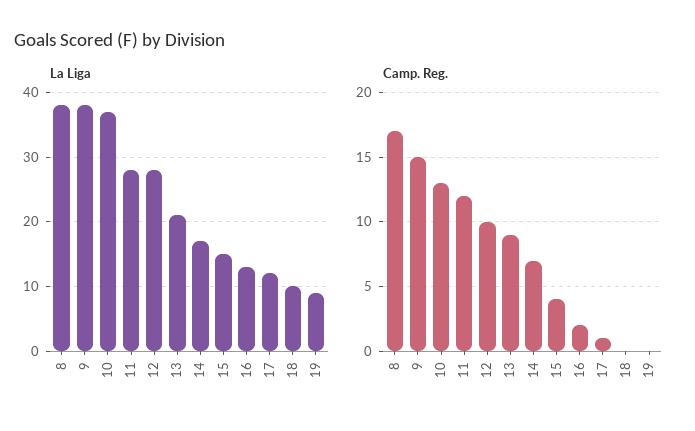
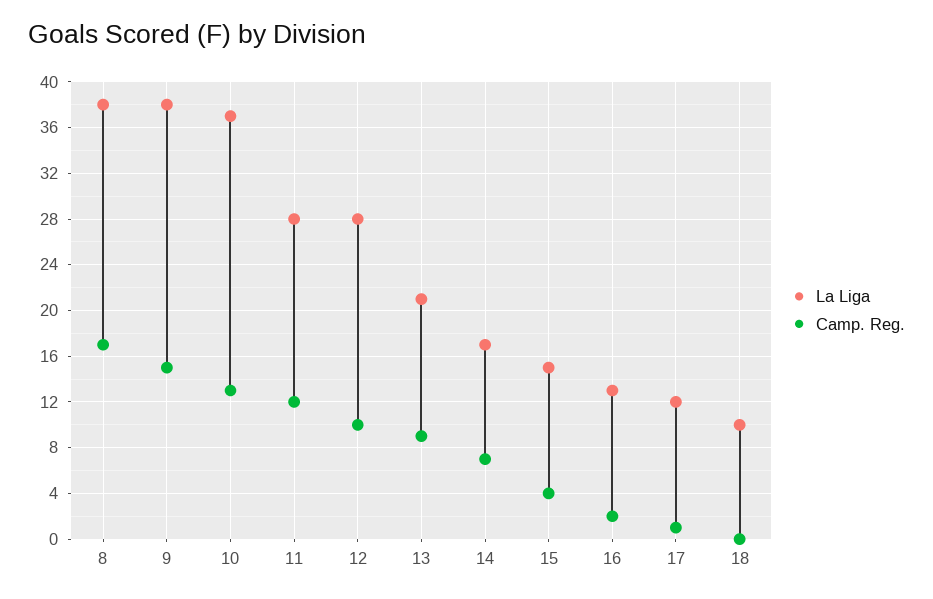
La Liga, 19: 9 -> none
Camp. Reg., 19: 0 -> none

